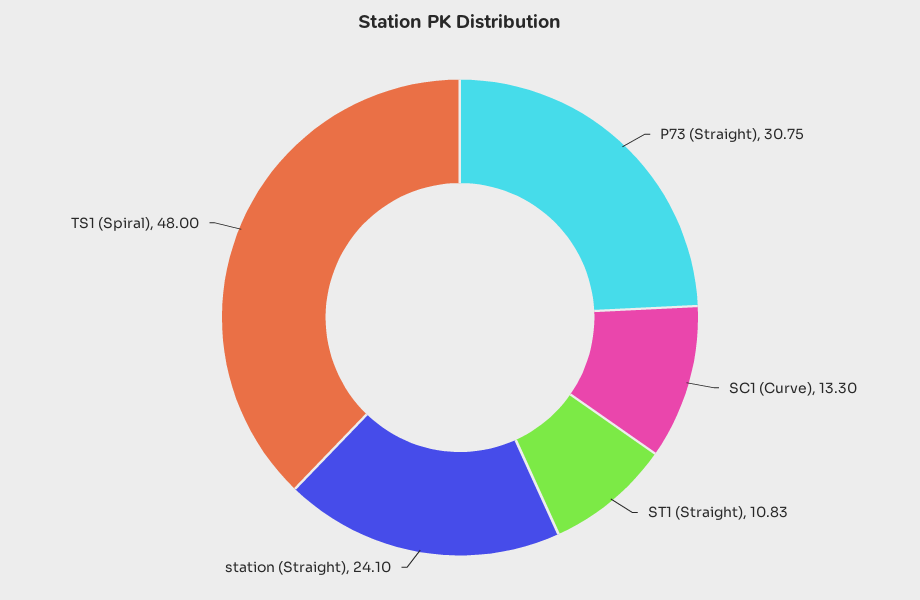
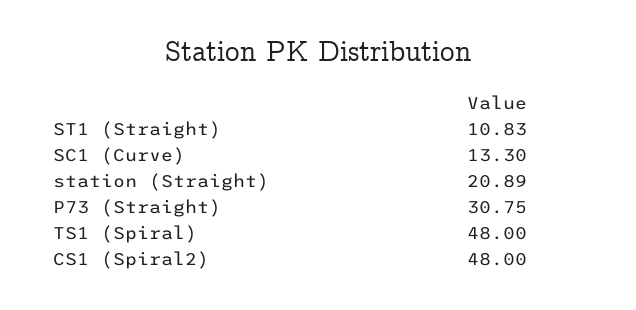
station (Straight): 24.1 -> 20.89
CS1 (Spiral2): none -> 48

